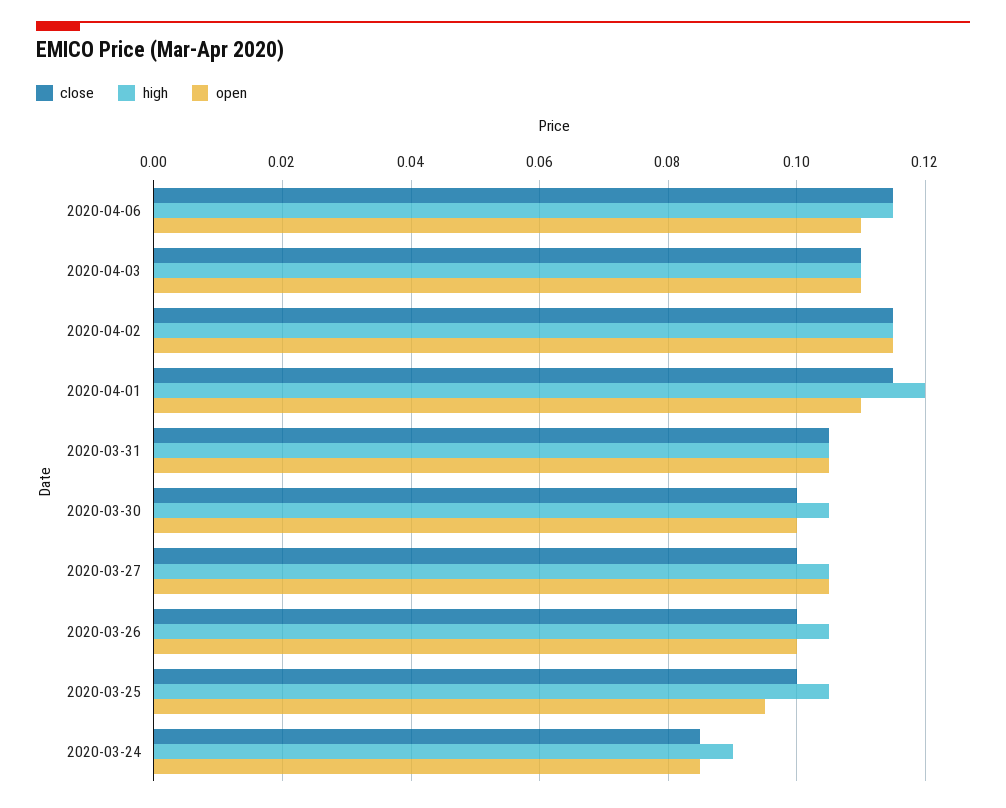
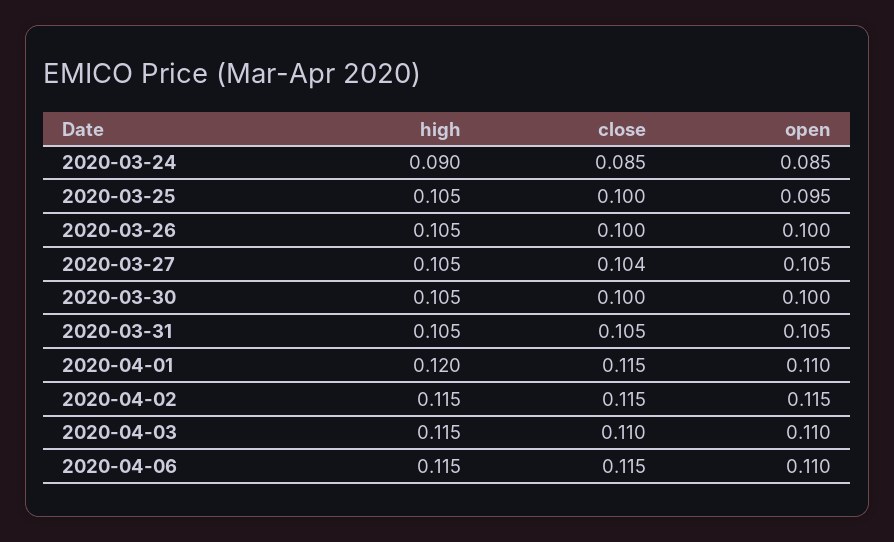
high, 2020-04-03: 0.11 -> 0.115
close, 2020-03-27: 0.1 -> 0.104

